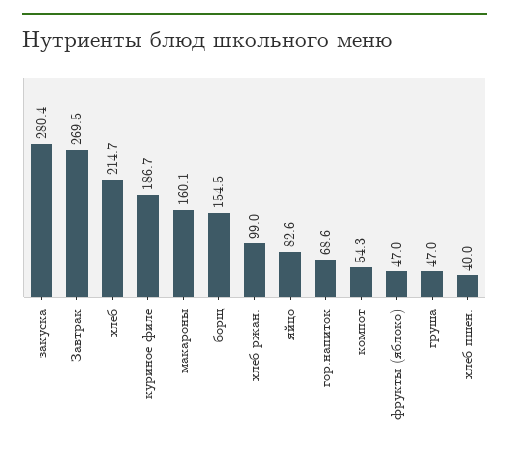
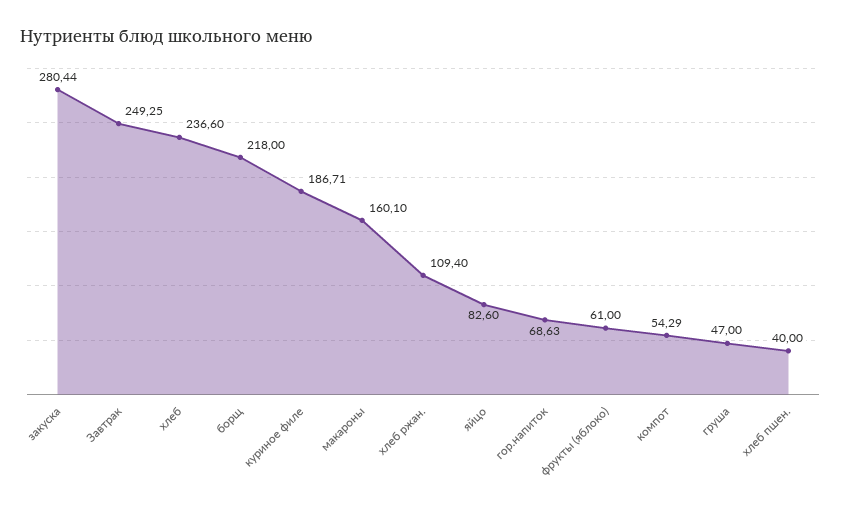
Завтрак: 269.5 -> 249.25
хлеб: 214.7 -> 236.6
борщ: 154.5 -> 218
хлеб ржан.: 99 -> 109.4
фрукты (яблоко): 47 -> 61

